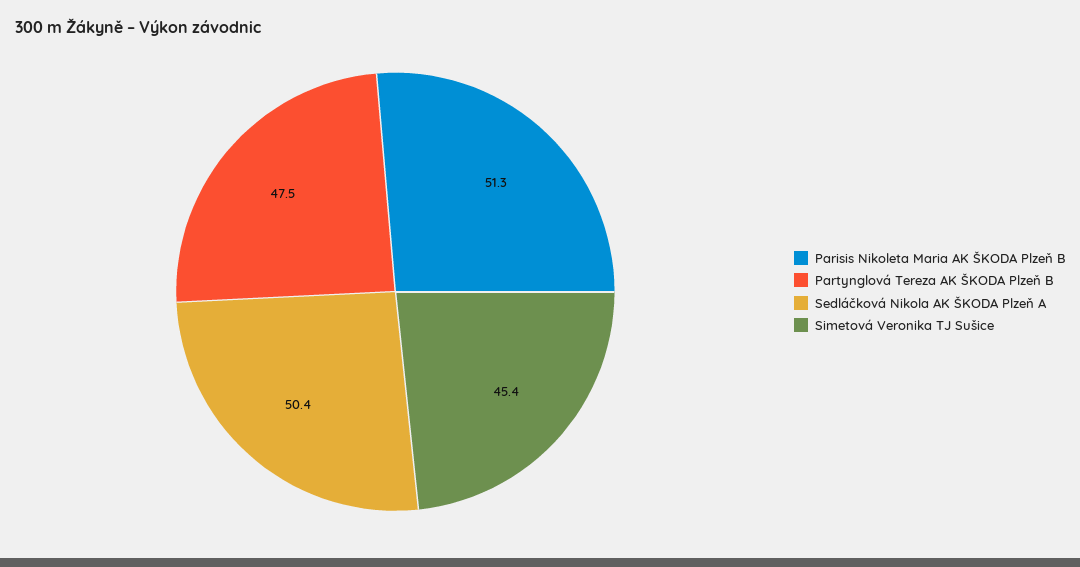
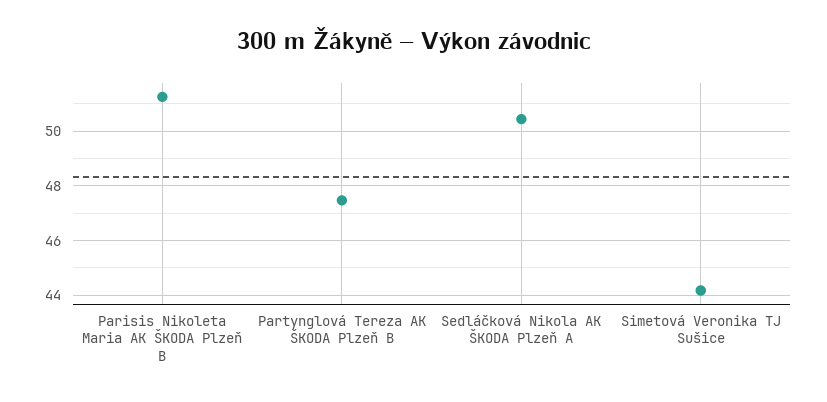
Simetová Veronika TJ Sušice: 45.4 -> 44.25

